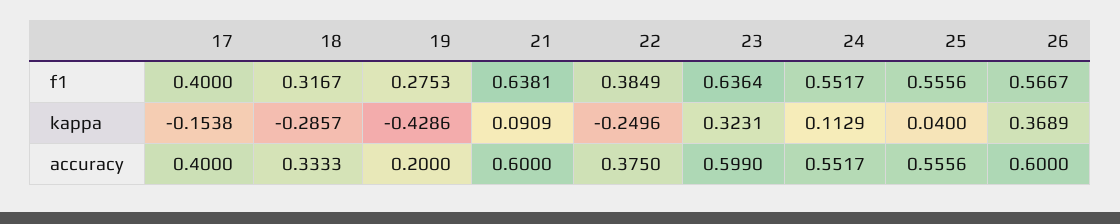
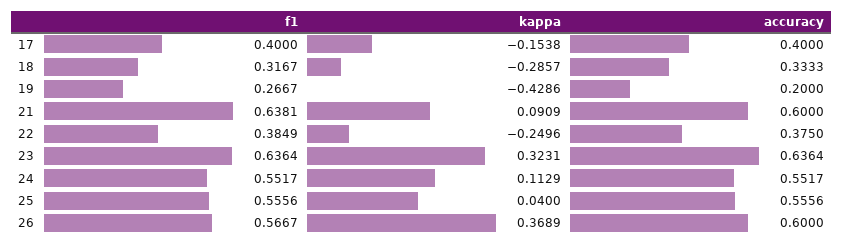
19, f1: 0.2753 -> 0.2667
23, accuracy: 0.599 -> 0.6364

